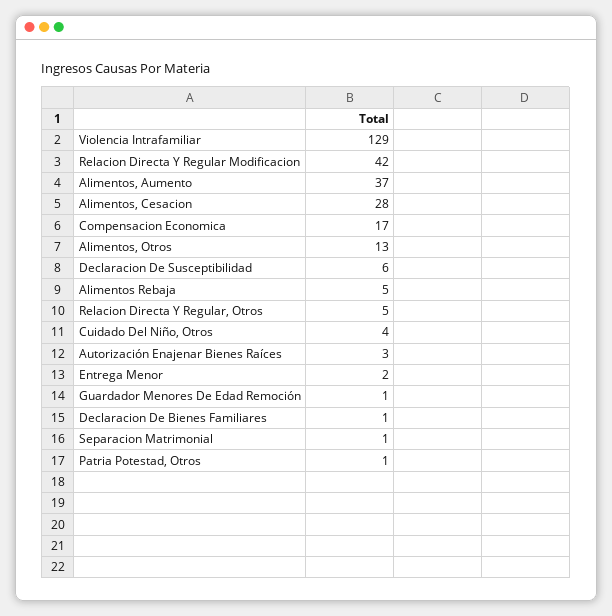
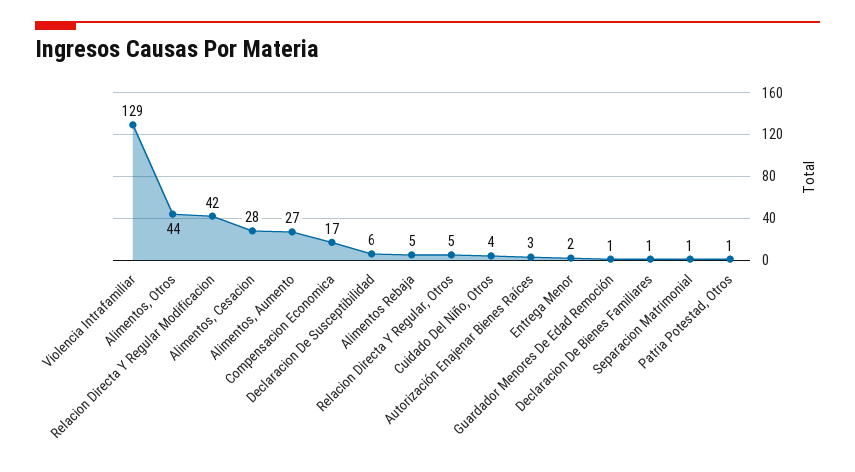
Alimentos, Aumento: 37 -> 27
Alimentos, Otros: 13 -> 44

